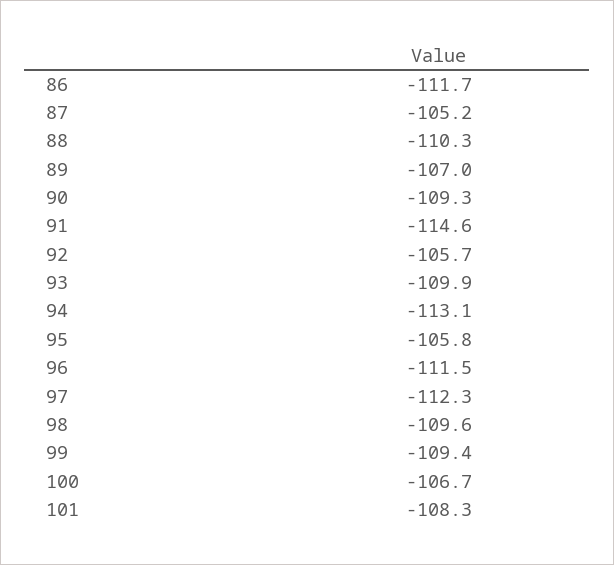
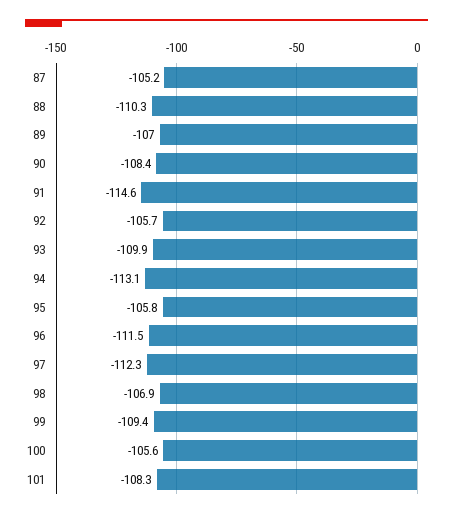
86: -111.7 -> none
90: -109.3 -> -108.4
98: -109.6 -> -106.9
100: -106.7 -> -105.6

